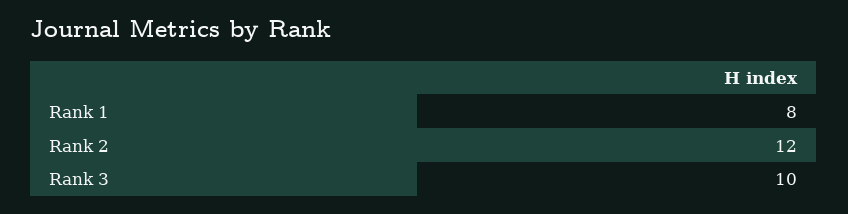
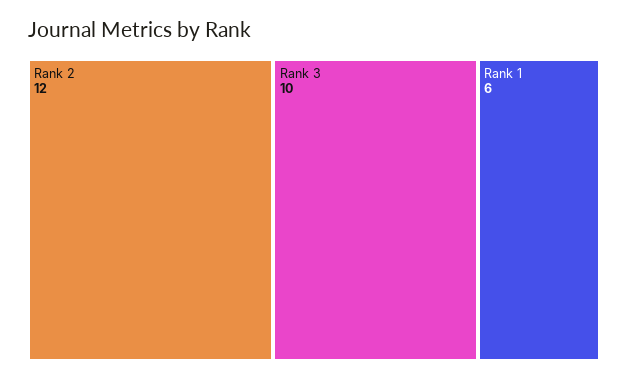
Rank 1: 8 -> 6

